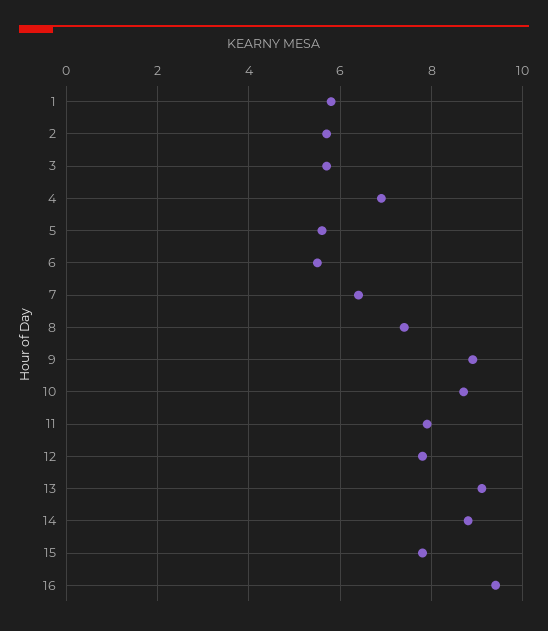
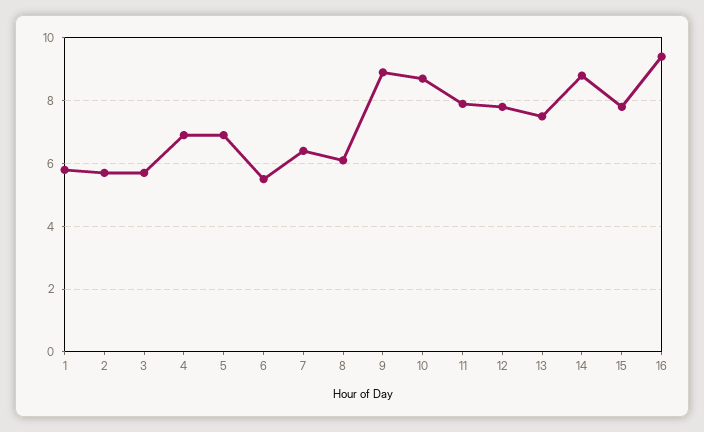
5: 5.5 -> 7
8: 7.5 -> 6
13: 9 -> 7.5

